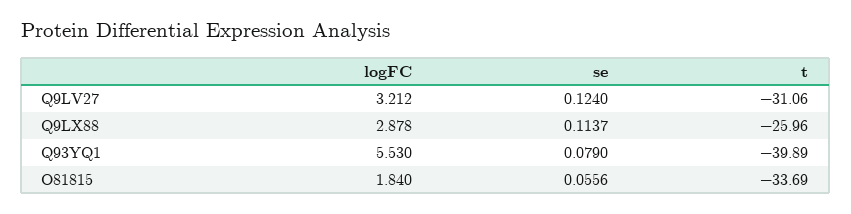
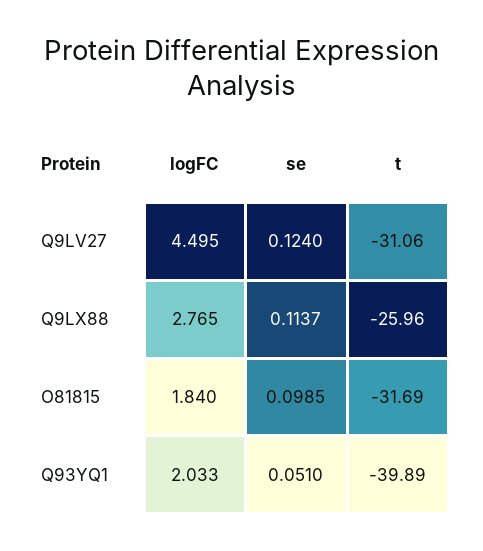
logFC, Q9LV27: 3.212 -> 4.495
logFC, Q9LX88: 2.878 -> 2.765
logFC, Q93YQ1: 5.53 -> 2.033
se, Q93YQ1: 0.079 -> 0.051
se, O81815: 0.0556 -> 0.0985
t, O81815: -33.69 -> -31.69

